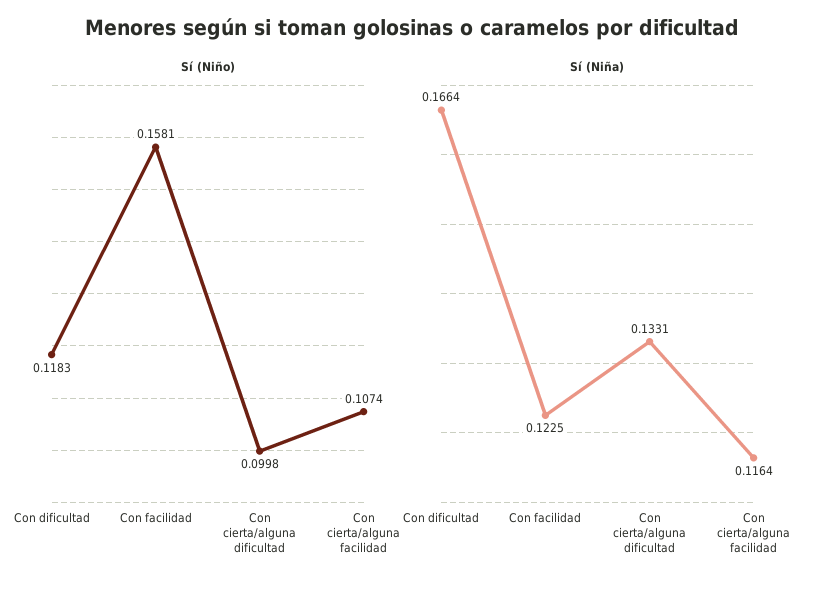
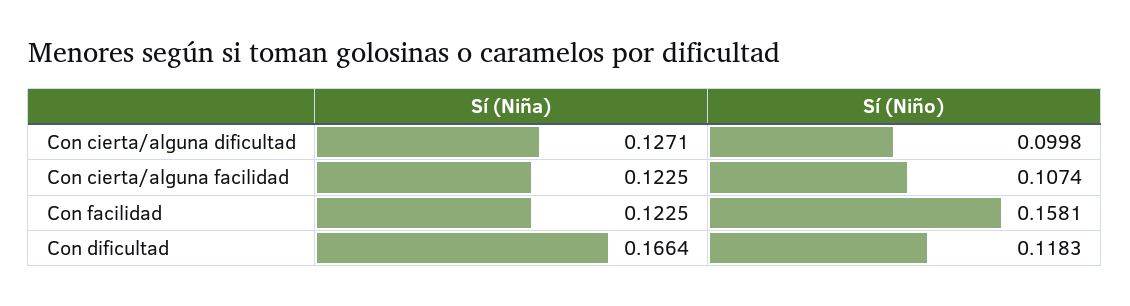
Sí (Niña), Con cierta/alguna dificultad: 0.1331 -> 0.1271
Sí (Niña), Con cierta/alguna facilidad: 0.1164 -> 0.1225

